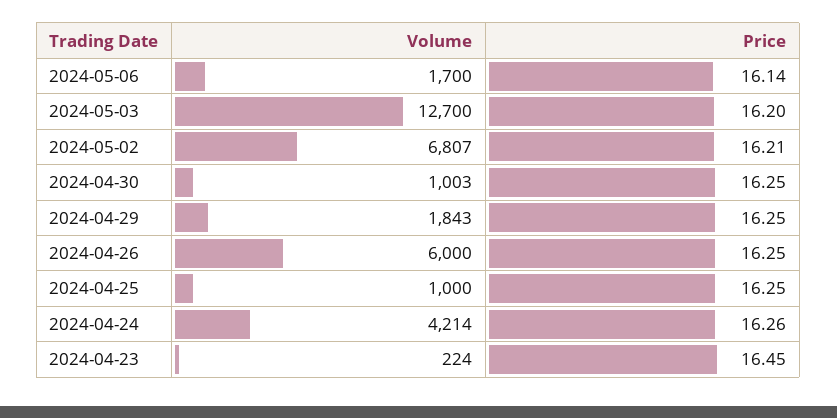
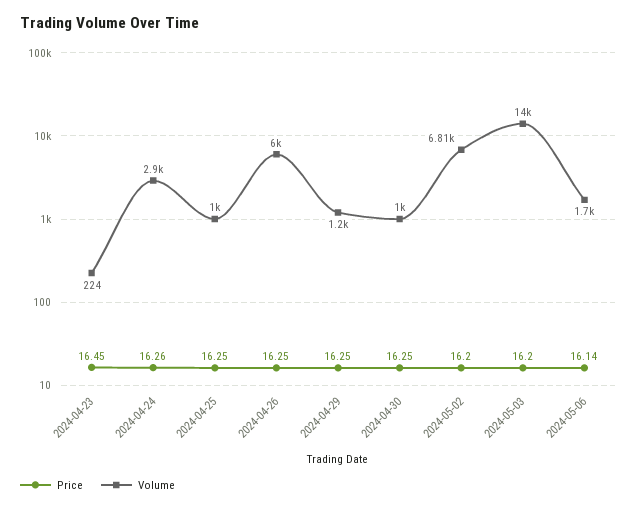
Volume, 2024-05-03: 12700 -> 14000
Price, 2024-05-02: 16.21 -> 16.2
Volume, 2024-04-29: 1843 -> 1200
Volume, 2024-04-24: 4214 -> 2900

